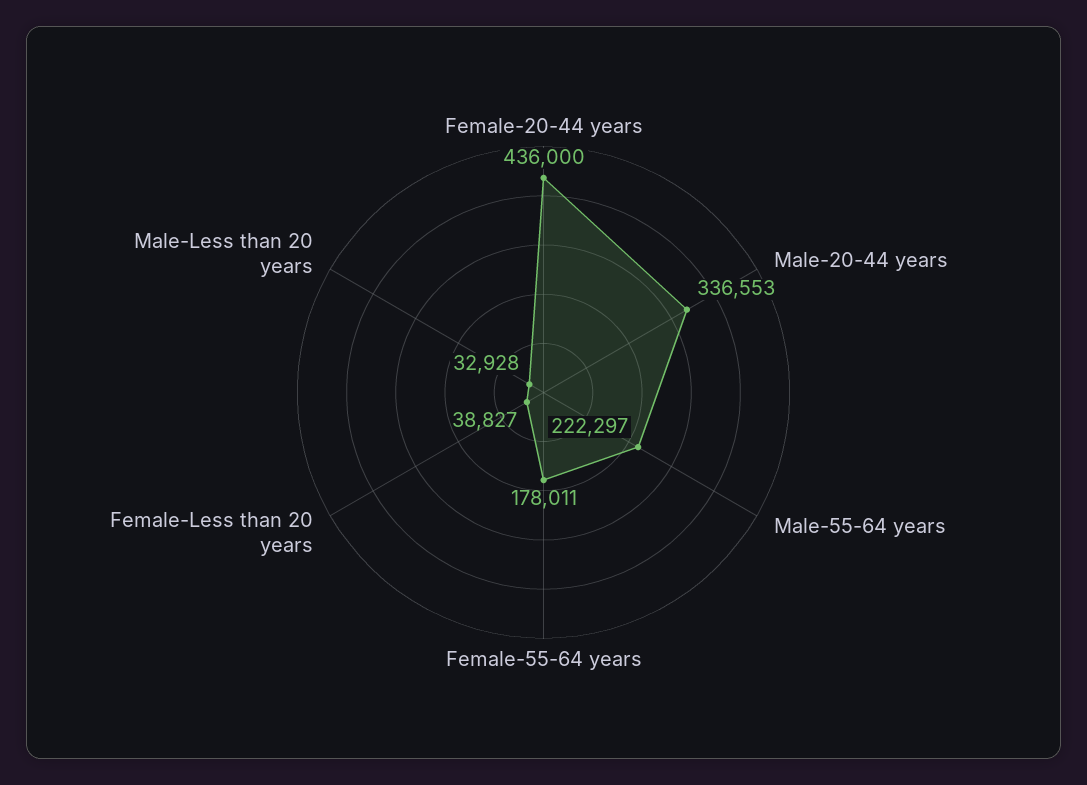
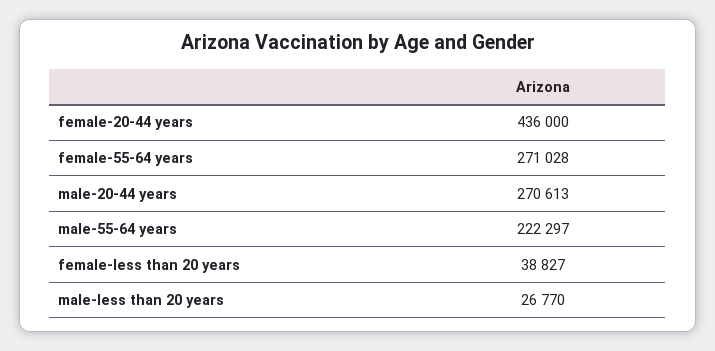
Male-20-44 years: 336553 -> 270613
Female-55-64 years: 178011 -> 271028
Male-Less than 20 years: 32928 -> 26770

